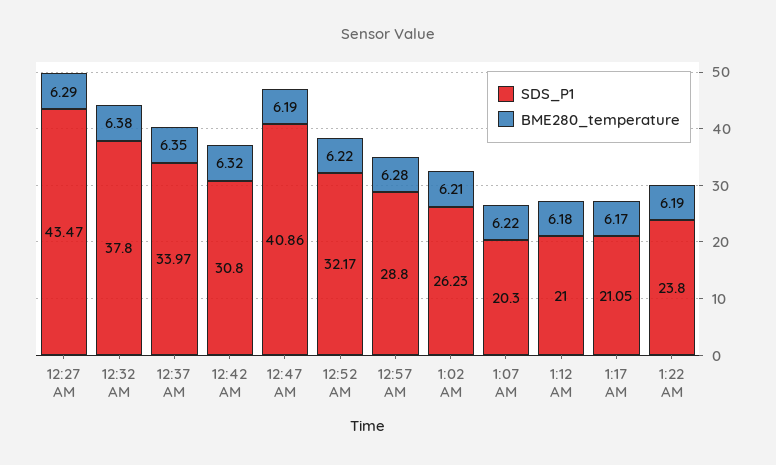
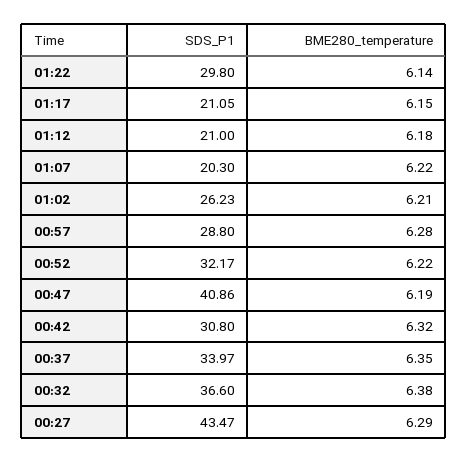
SDS_P1, 12:32 AM: 37.8 -> 36.6
BME280_temperature, 1:17 AM: 6.17 -> 6.15
SDS_P1, 1:22 AM: 23.8 -> 29.8
BME280_temperature, 1:22 AM: 6.19 -> 6.14

